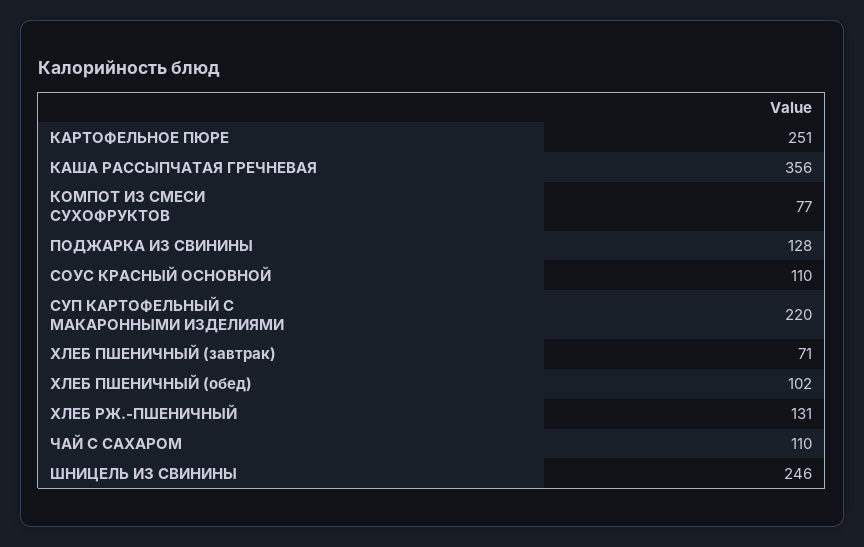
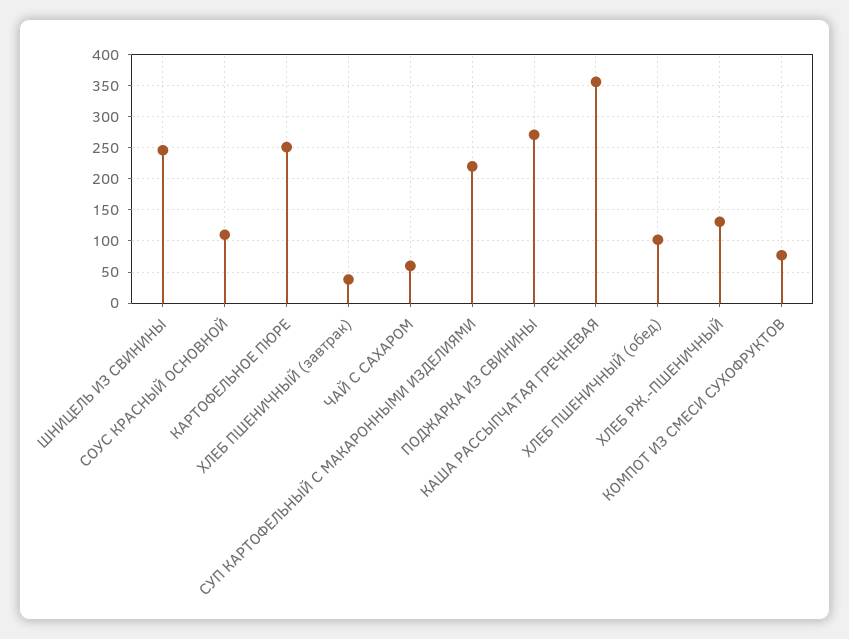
ПОДЖАРКА ИЗ СВИНИНЫ: 128 -> 270
ХЛЕБ ПШЕНИЧНЫЙ (завтрак): 71 -> 40
ЧАЙ С САХАРОМ: 110 -> 60

